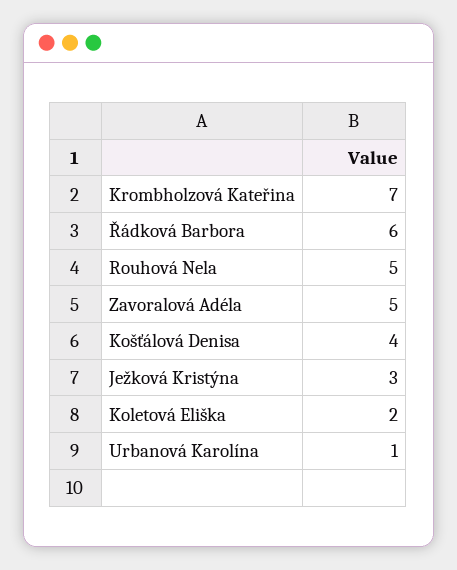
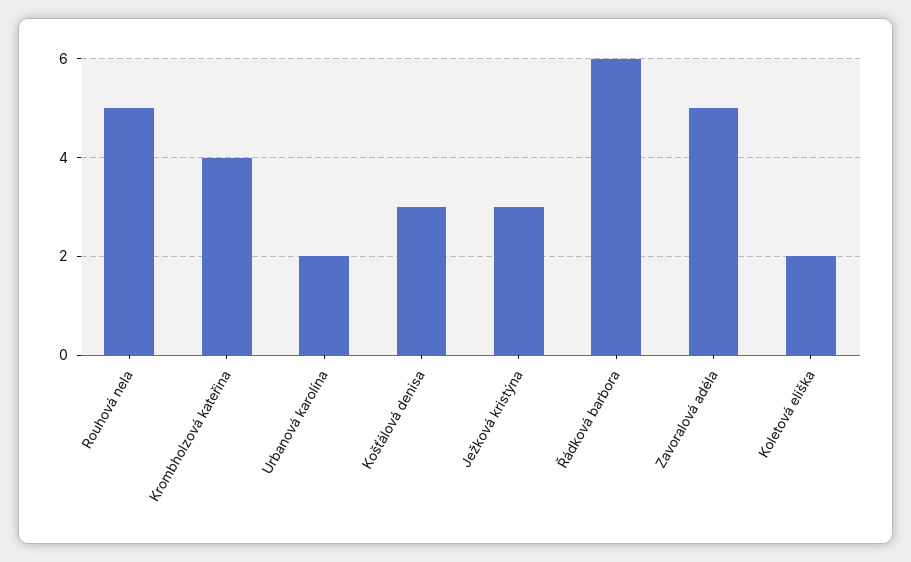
Krombholzová Kateřina: 7 -> 4
Košťálová Denisa: 4 -> 3
Urbanová Karolína: 1 -> 2

